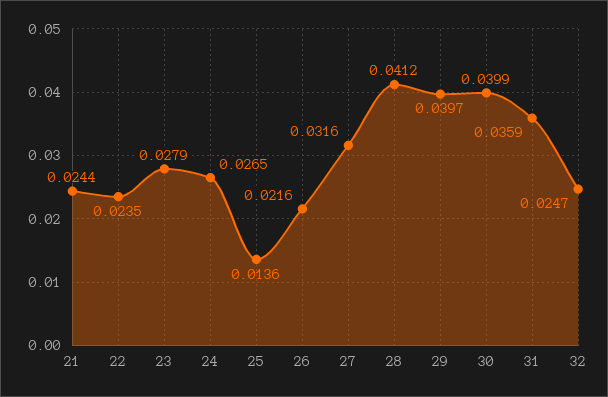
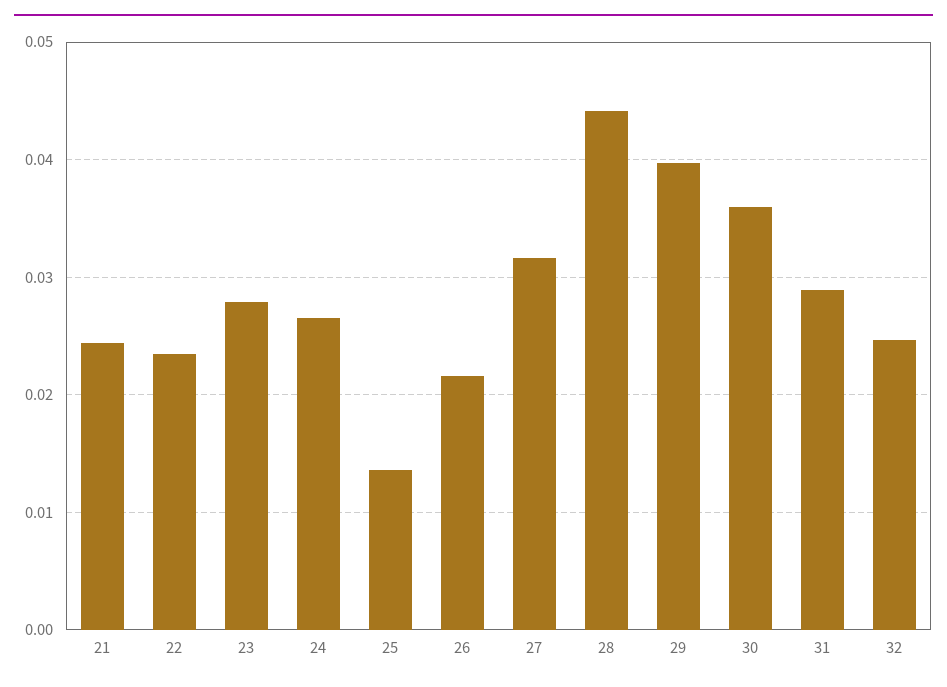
28: 0.0412 -> 0.044
30: 0.0399 -> 0.036
31: 0.0359 -> 0.029

